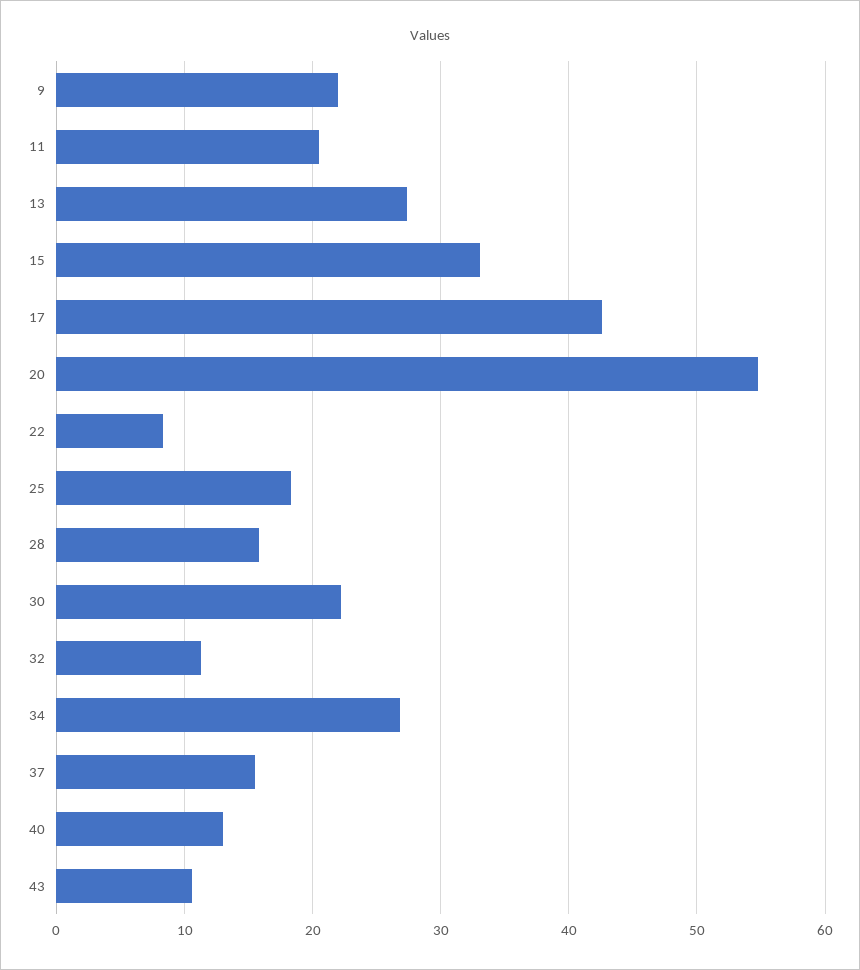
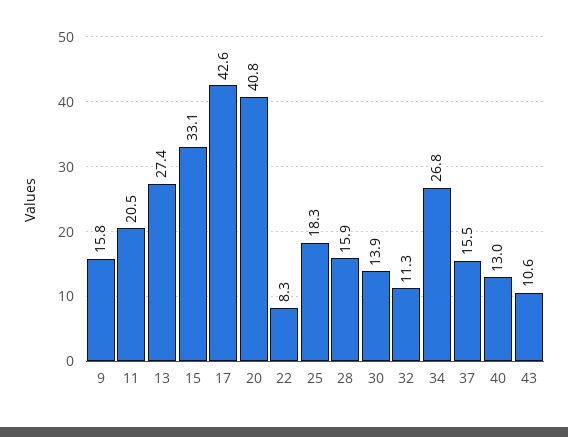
9: 22 -> 15.8
20: 55 -> 40.8
30: 22 -> 13.9

